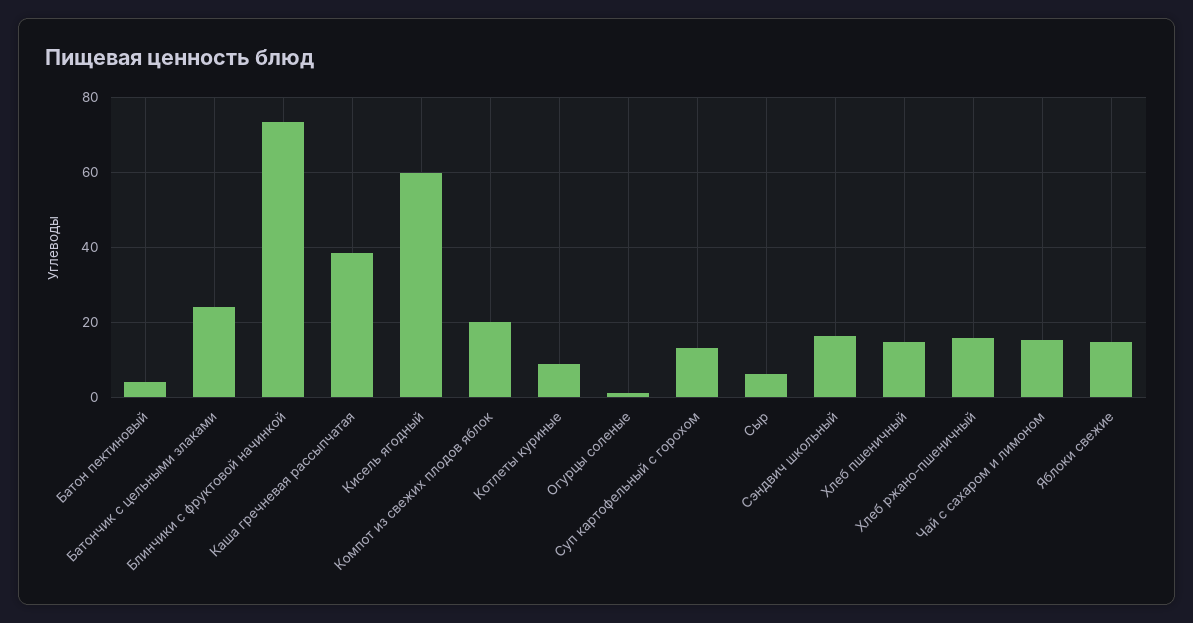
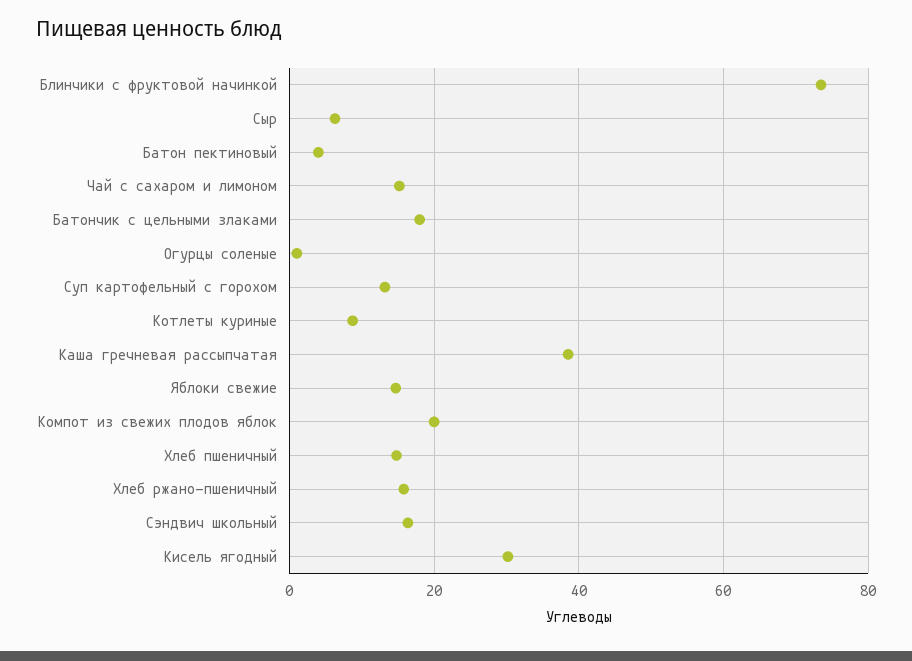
Батончик с цельными злаками: 24 -> 18
Кисель ягодный: 60 -> 30

